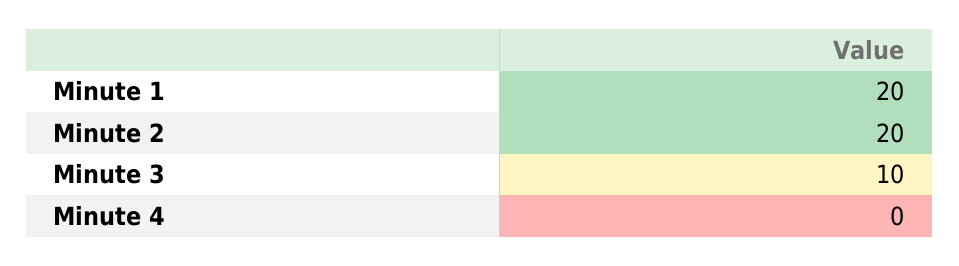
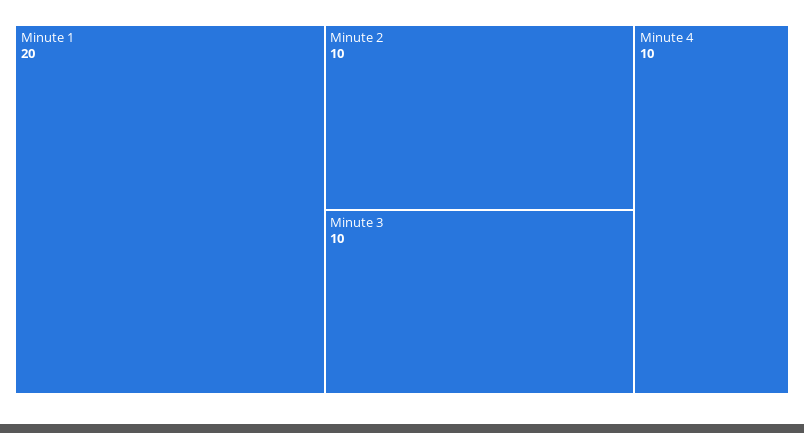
Minute 2: 20 -> 10
Minute 4: 0 -> 10

